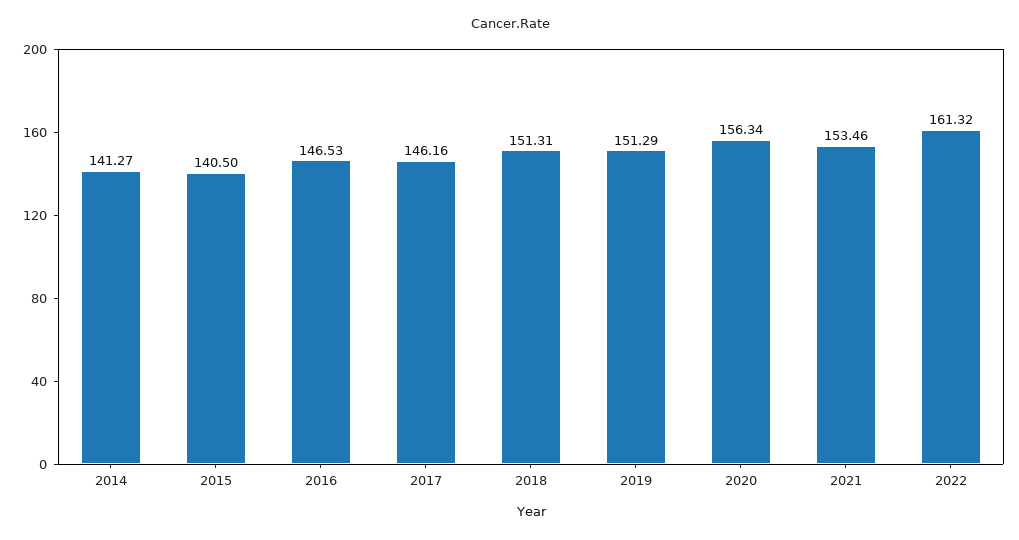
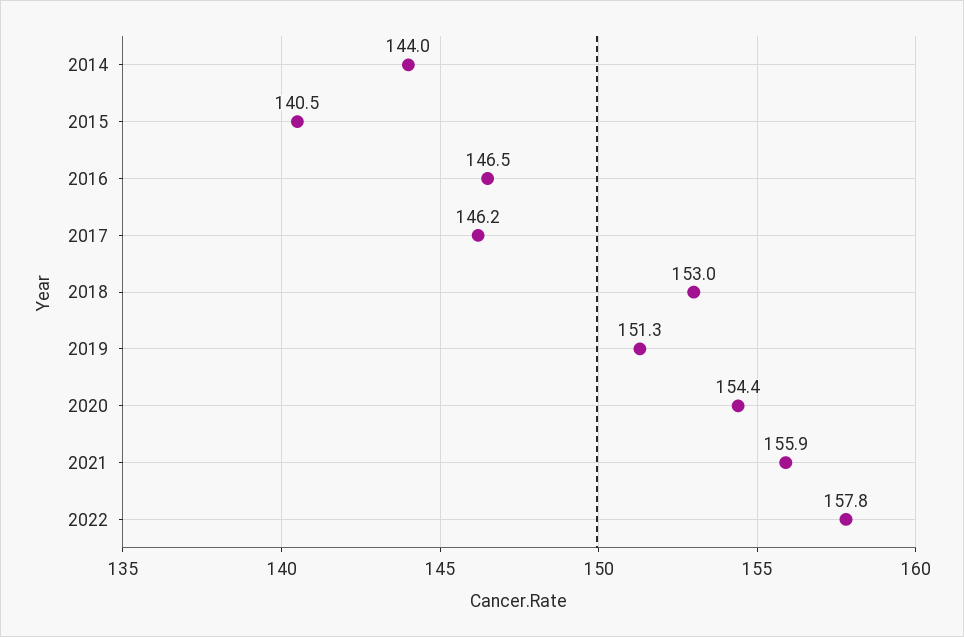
2014: 141.27 -> 144
2018: 151.31 -> 153
2020: 156.34 -> 154.4
2021: 153.46 -> 155.9
2022: 161.32 -> 157.8

